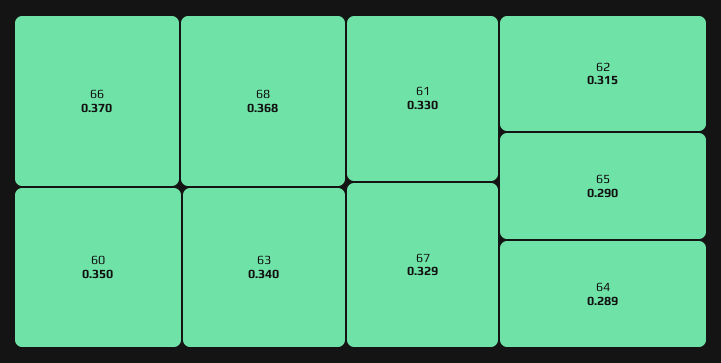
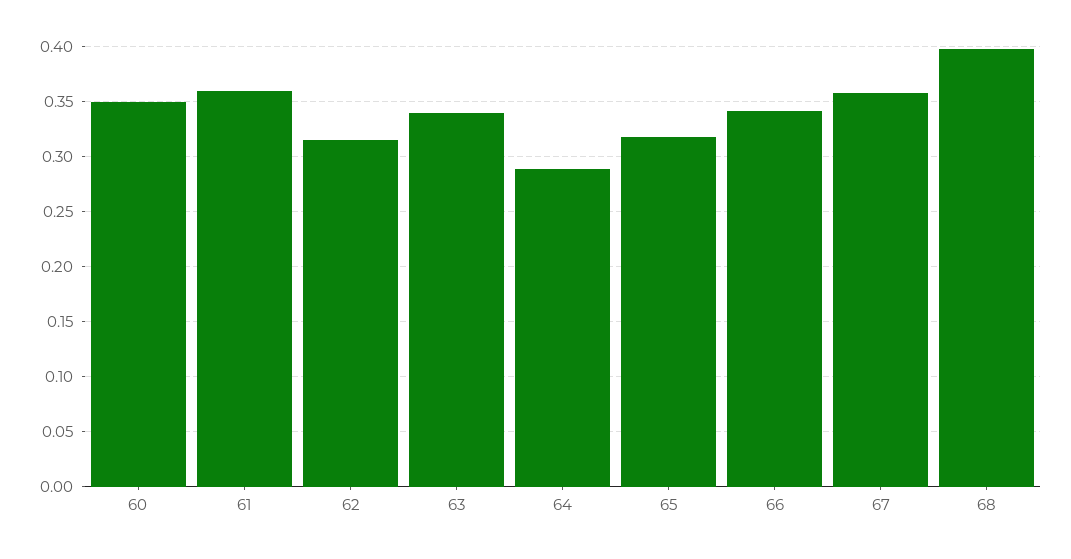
66: 0.37 -> 0.34
68: 0.368 -> 0.4
61: 0.33 -> 0.36
67: 0.329 -> 0.36
65: 0.29 -> 0.32

